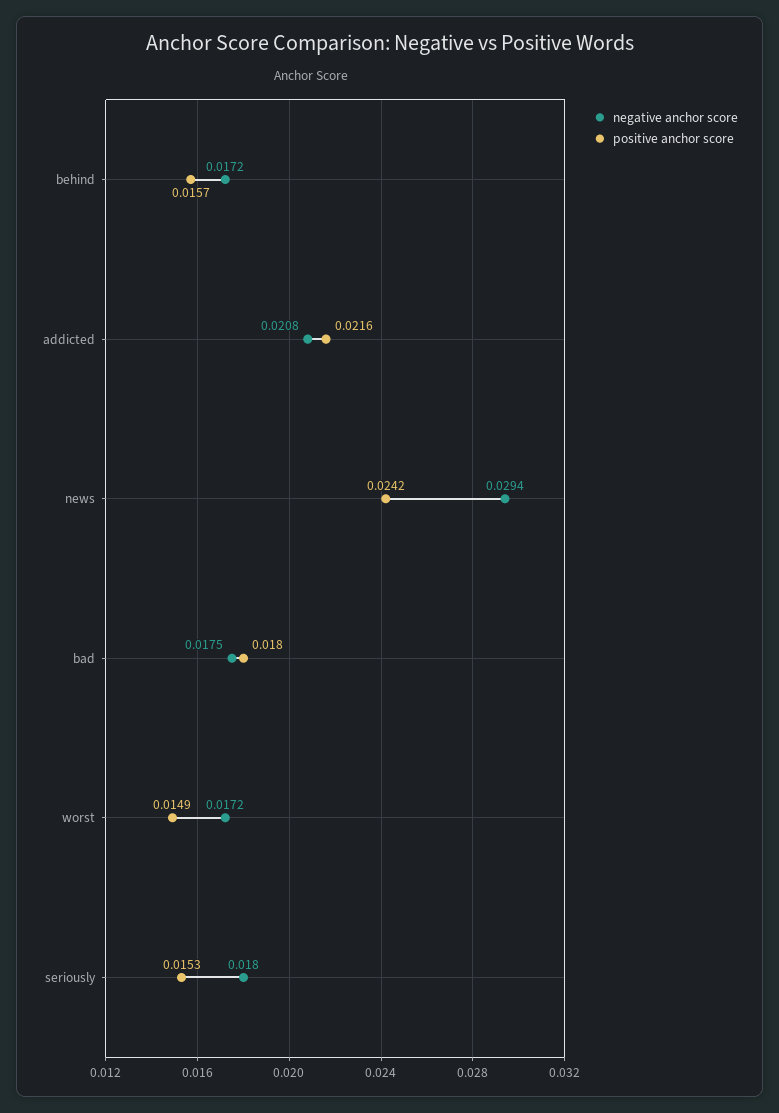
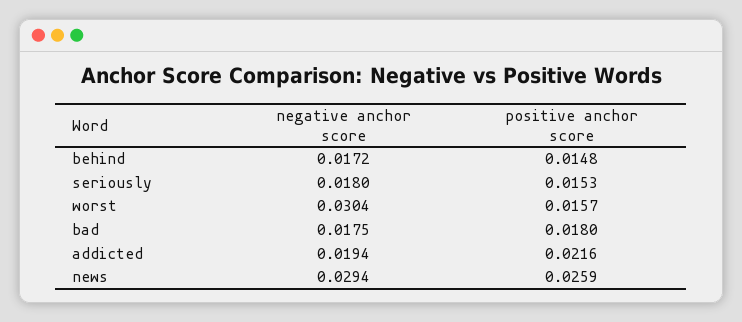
positive anchor score, behind: 0.0157 -> 0.0148
negative anchor score, addicted: 0.0208 -> 0.0194
positive anchor score, news: 0.0242 -> 0.0259
negative anchor score, worst: 0.0172 -> 0.0304
positive anchor score, worst: 0.0149 -> 0.0157

